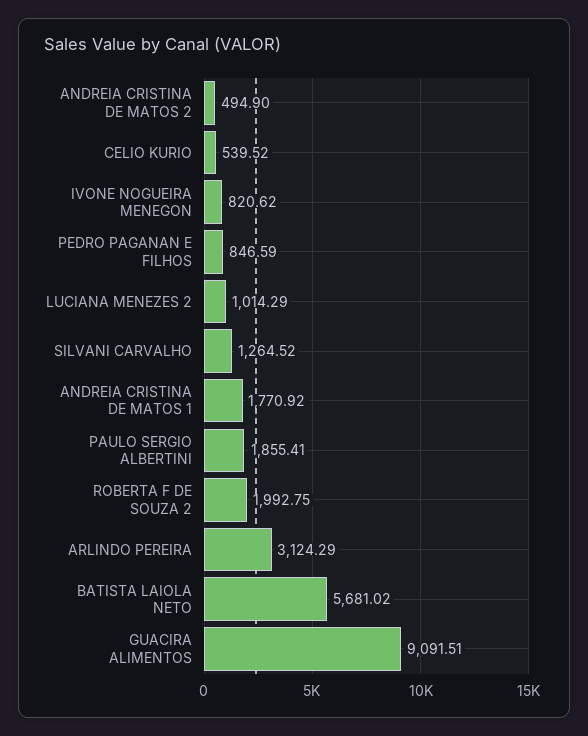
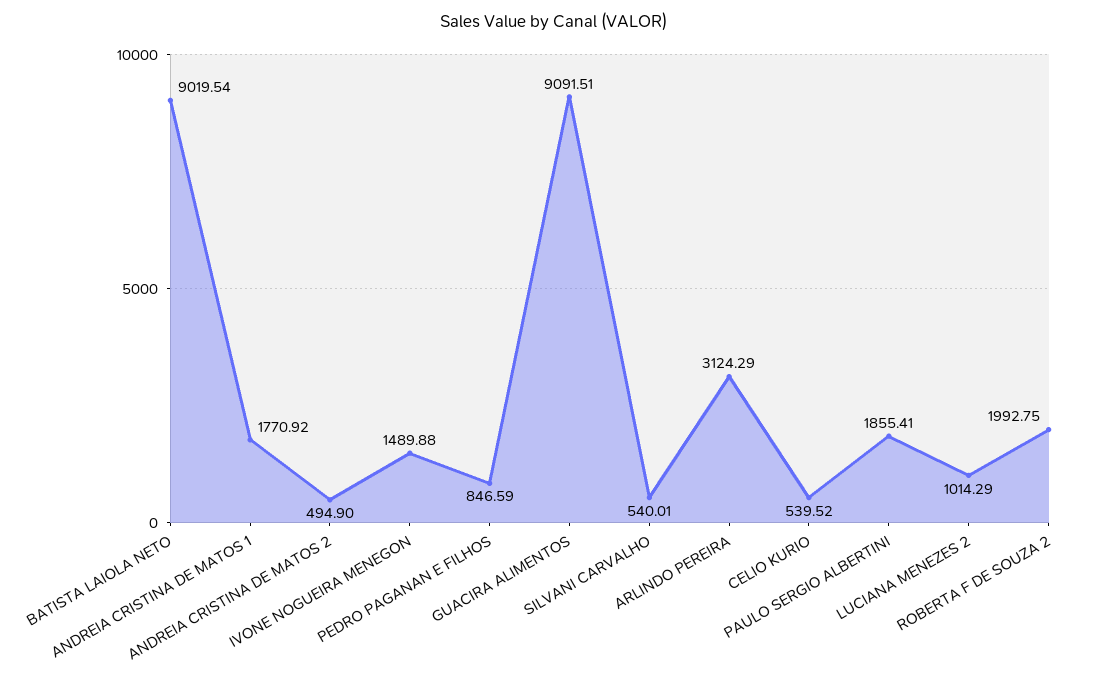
IVONE NOGUEIRA MENEGON: 820.62 -> 1489.88
SILVANI CARVALHO: 1264.52 -> 540.01
BATISTA LAIOLA NETO: 5681.02 -> 9019.54

